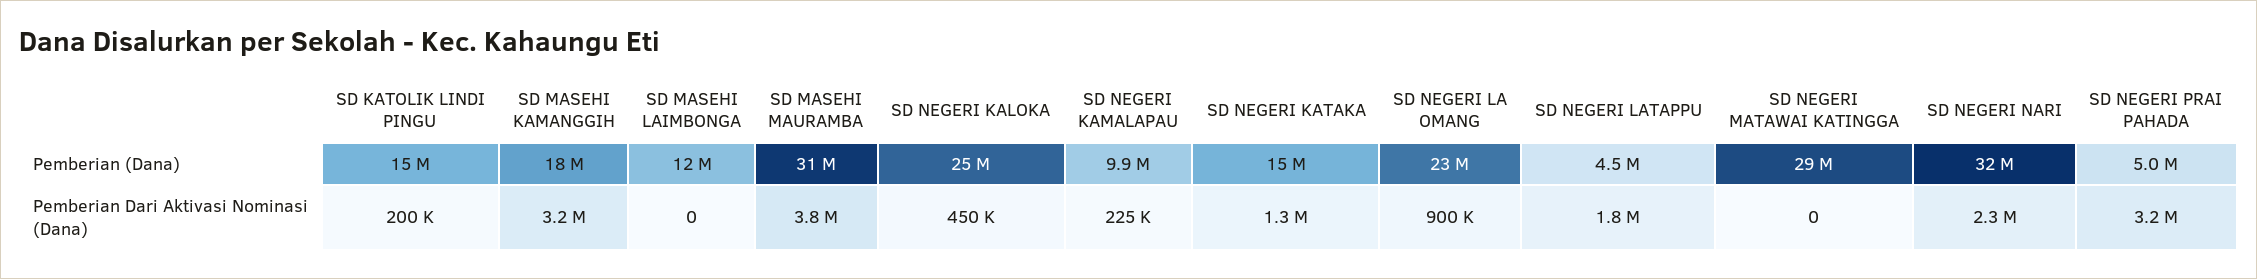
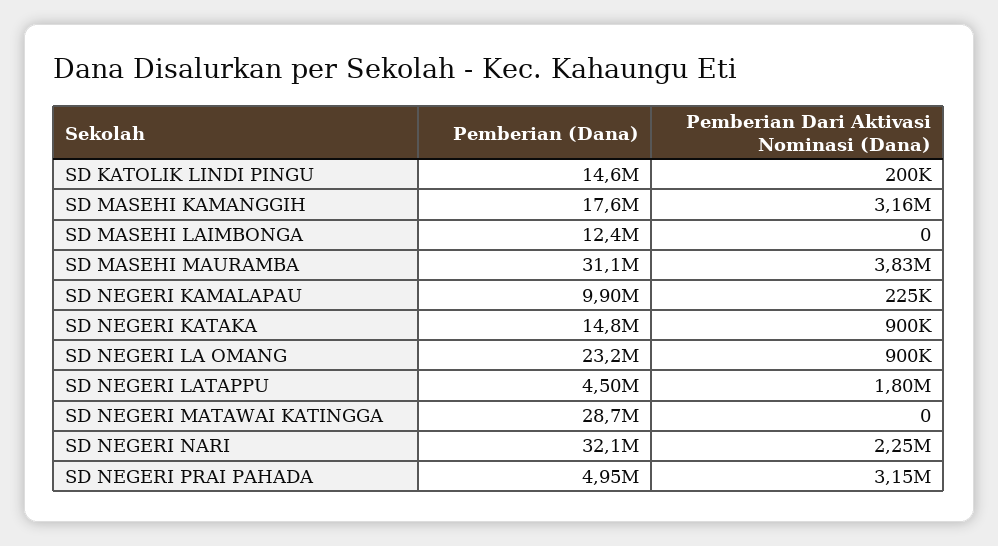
SD NEGERI KALOKA, Pemberian (Dana): 25000000 -> none
SD NEGERI KALOKA, Pemberian Dari Aktivasi Nominasi (Dana): 450000 -> none
SD NEGERI KATAKA, Pemberian Dari Aktivasi Nominasi (Dana): 1300000 -> 900000

